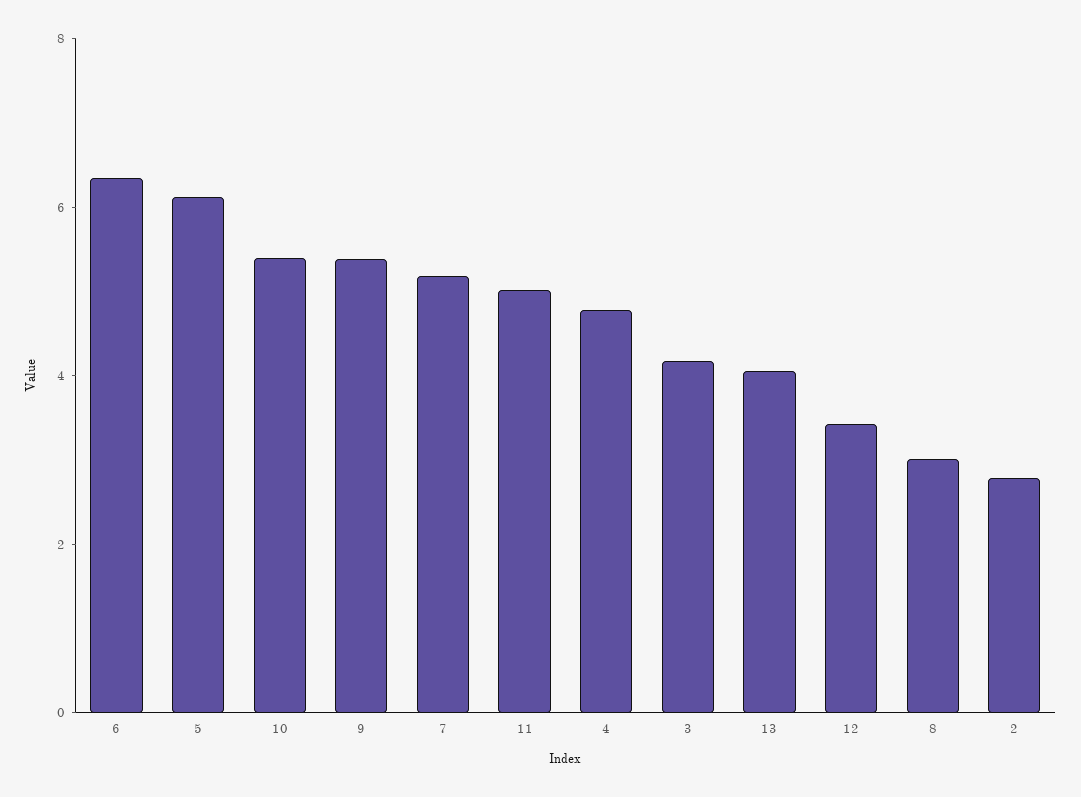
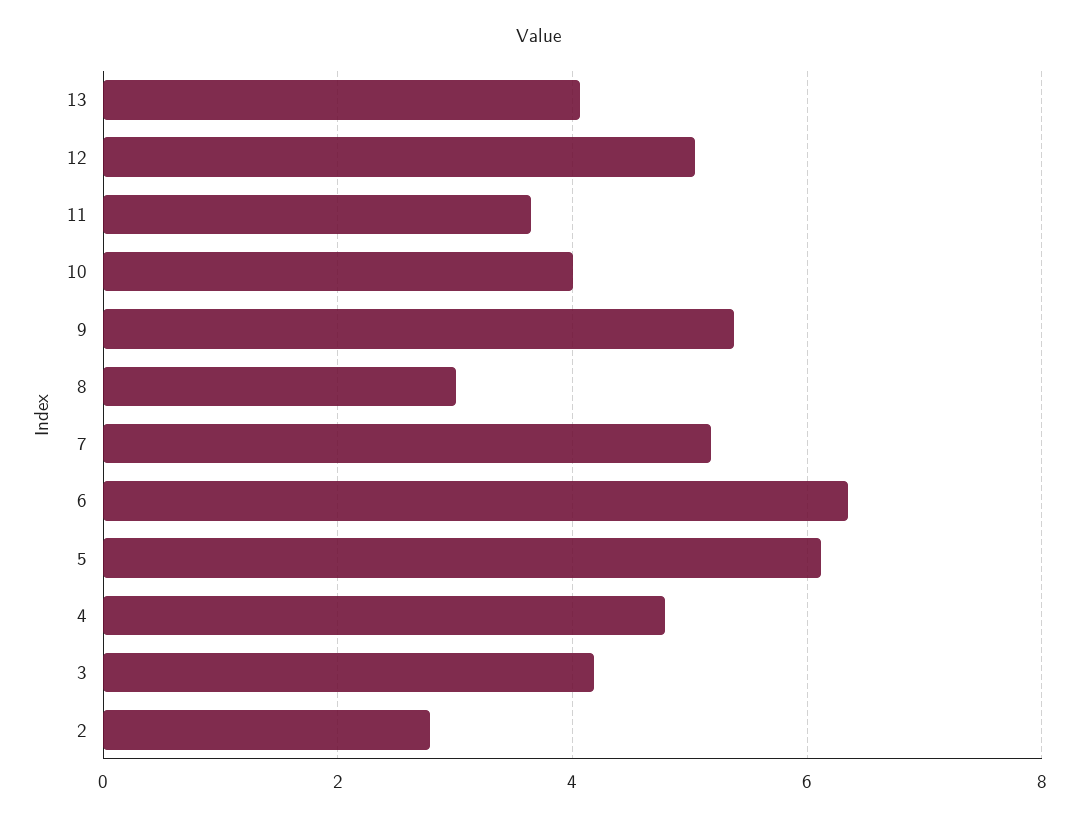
10: 5.5 -> 4
11: 5 -> 3.6
12: 3.5 -> 5

